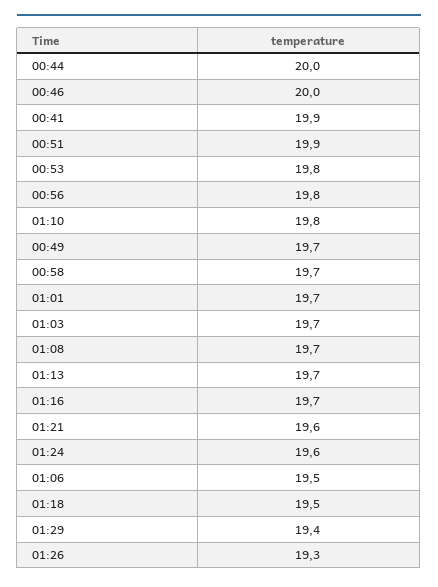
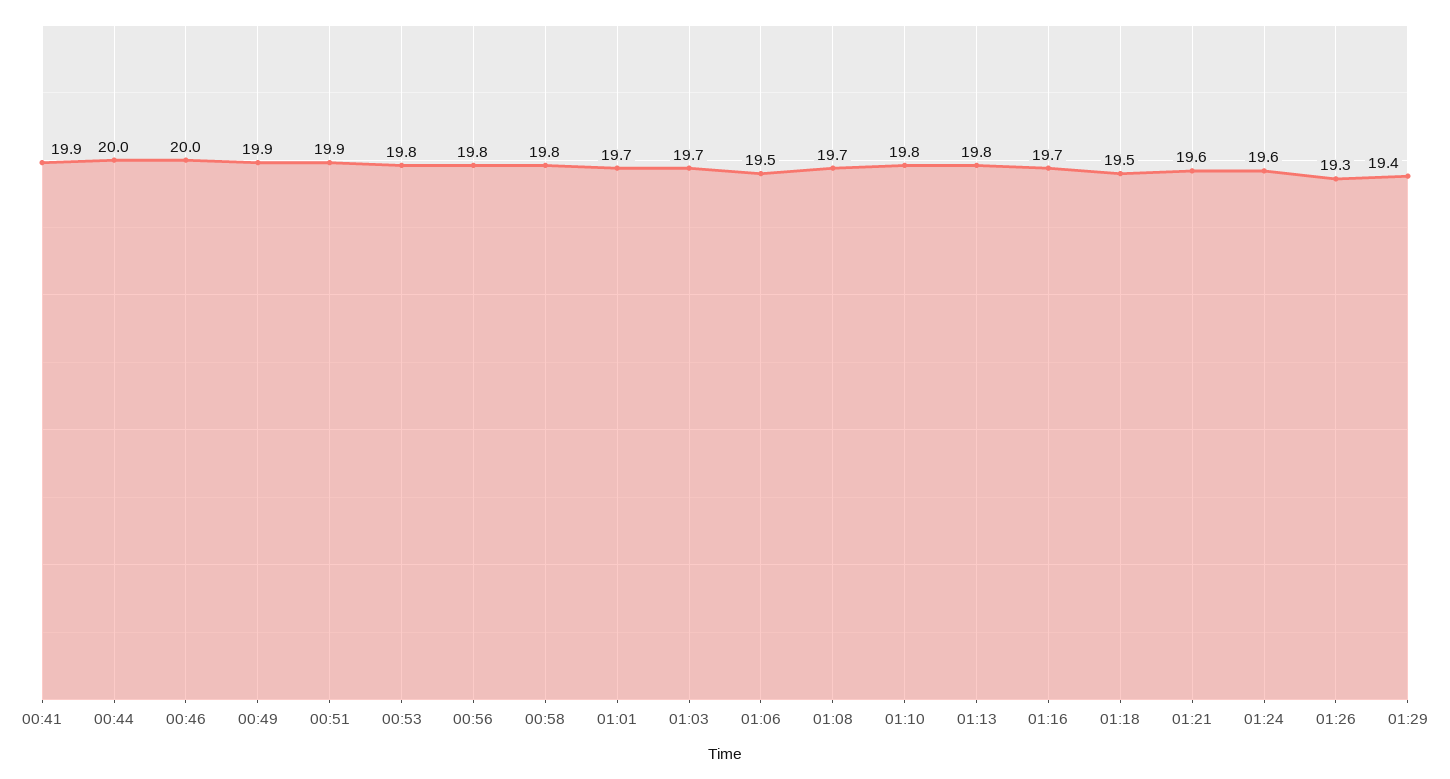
00:49: 19.7 -> 19.9
00:58: 19.7 -> 19.8
01:13: 19.7 -> 19.8

